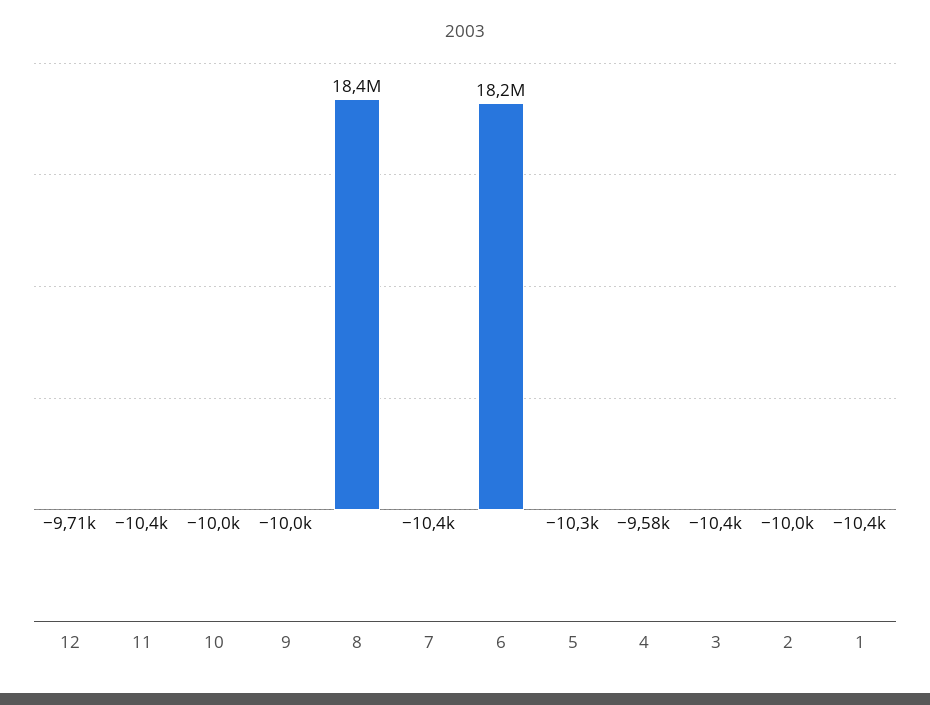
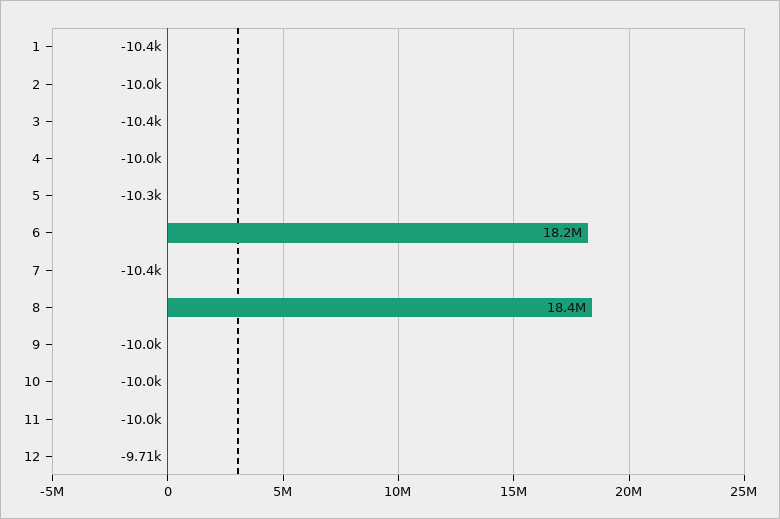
11: -10400 -> -10000
4: -9580 -> -10000

